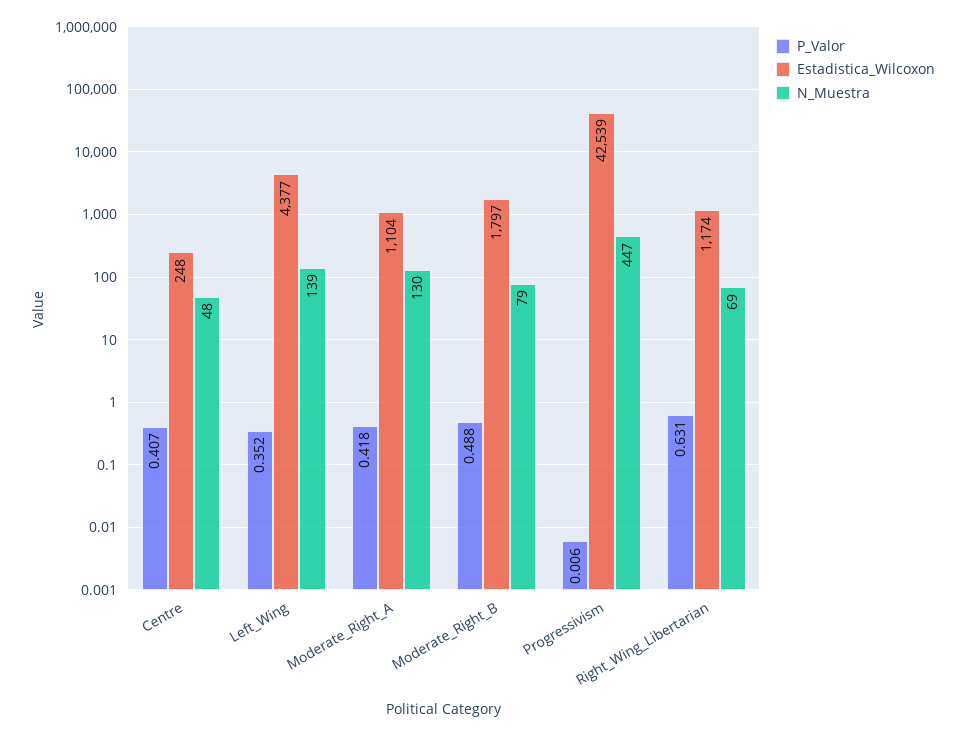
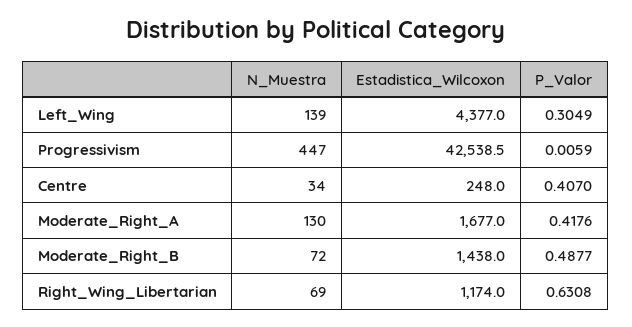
N_Muestra, Centre: 48 -> 34
P_Valor, Left_Wing: 0.352 -> 0.3049
Estadistica_Wilcoxon, Moderate_Right_A: 1104 -> 1677
Estadistica_Wilcoxon, Moderate_Right_B: 1797 -> 1438
N_Muestra, Moderate_Right_B: 79 -> 72

